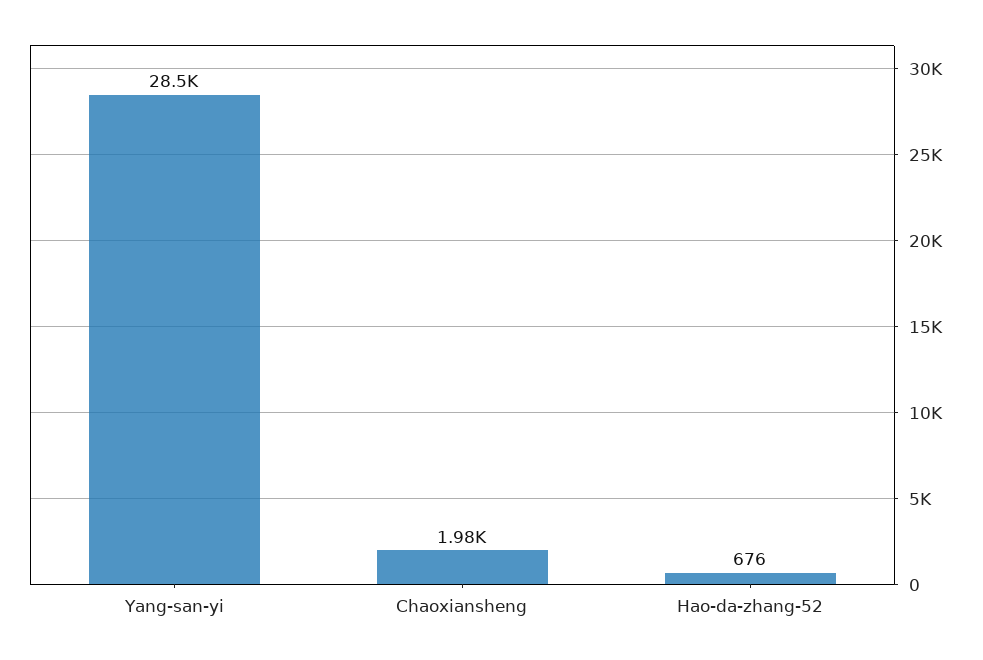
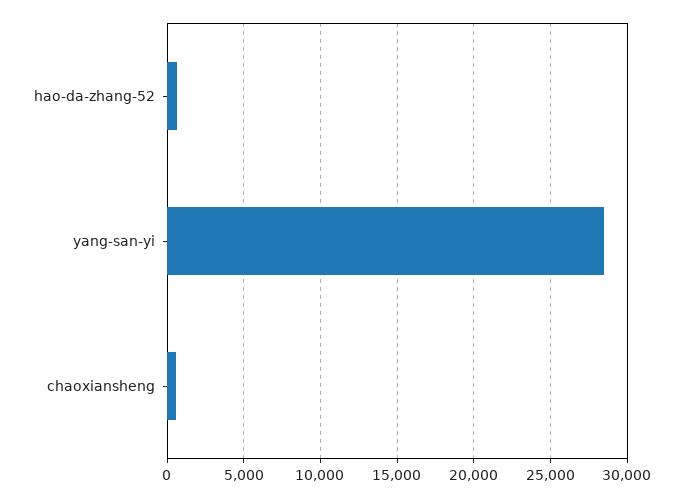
Chaoxiansheng: 1980 -> 500

